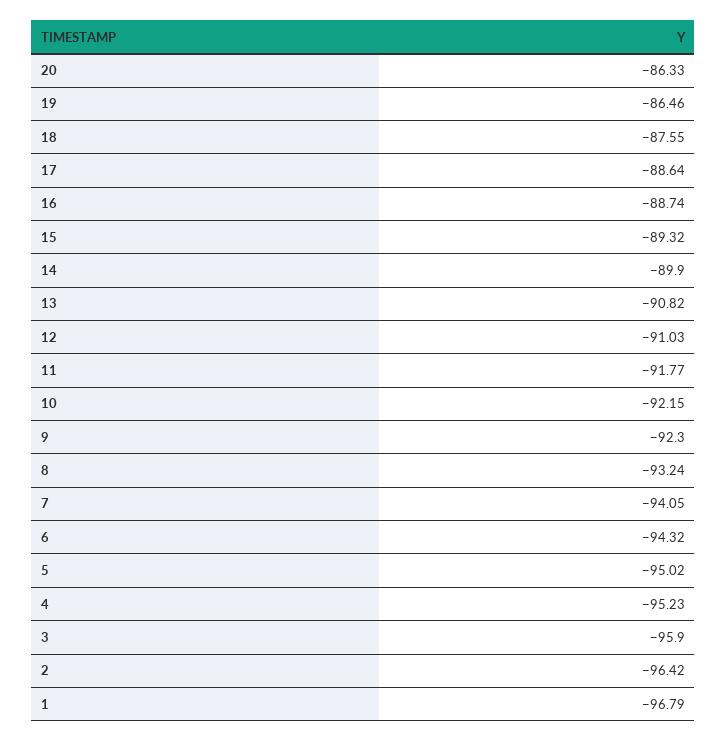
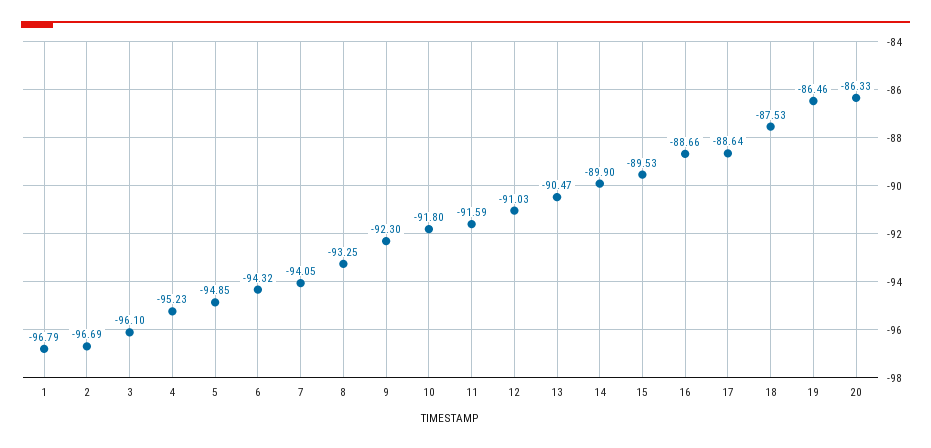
18: -87.55 -> -87.53
16: -88.74 -> -88.66
15: -89.32 -> -89.53
13: -90.82 -> -90.47
11: -91.77 -> -91.59
10: -92.15 -> -91.8
8: -93.24 -> -93.25
5: -95.02 -> -94.85
3: -95.9 -> -96.1
2: -96.42 -> -96.69

